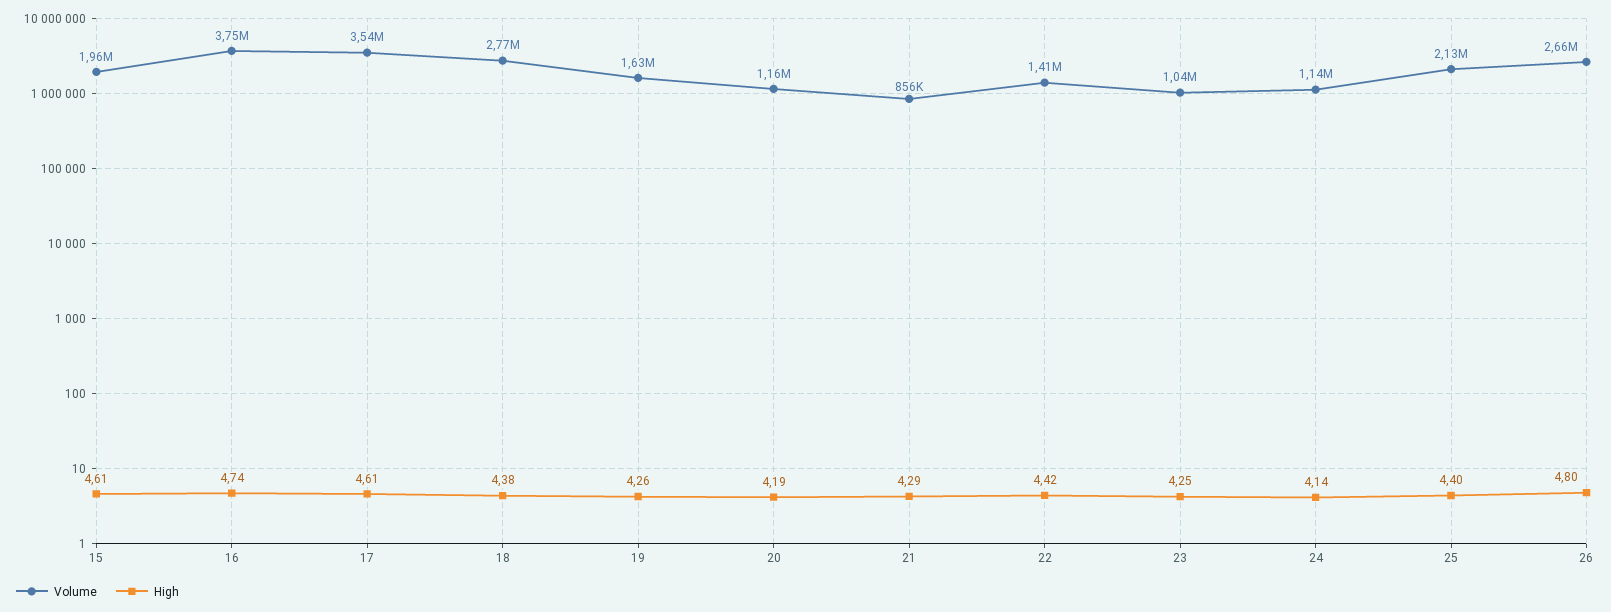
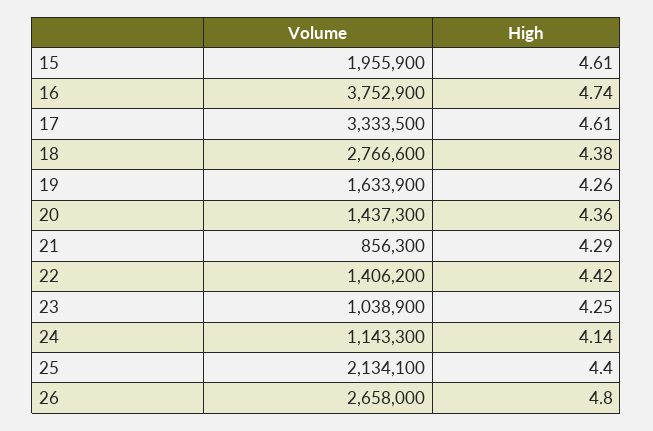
Volume, 17: 3540000 -> 3333500
Volume, 20: 1160000 -> 1437300
High, 20: 4.19 -> 4.36

